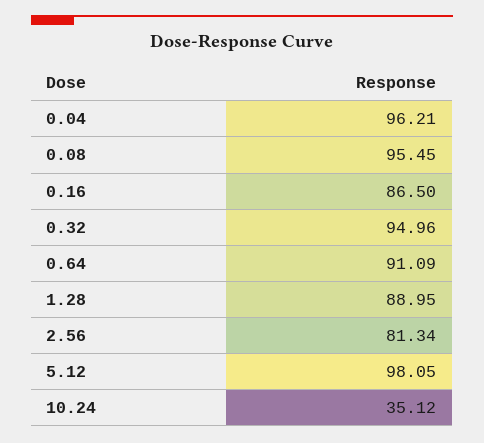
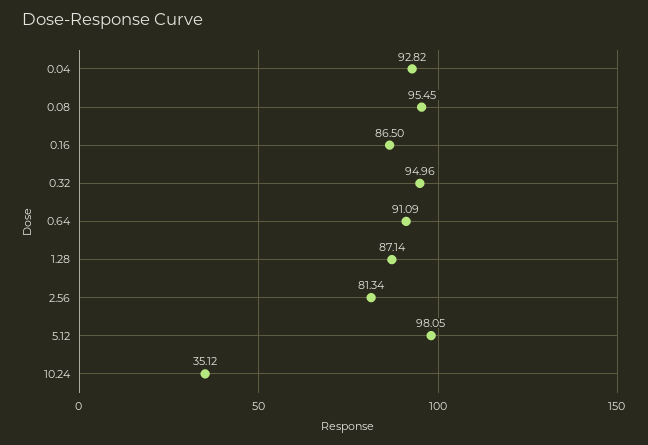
0.04: 96.21 -> 92.82
1.28: 88.95 -> 87.14

